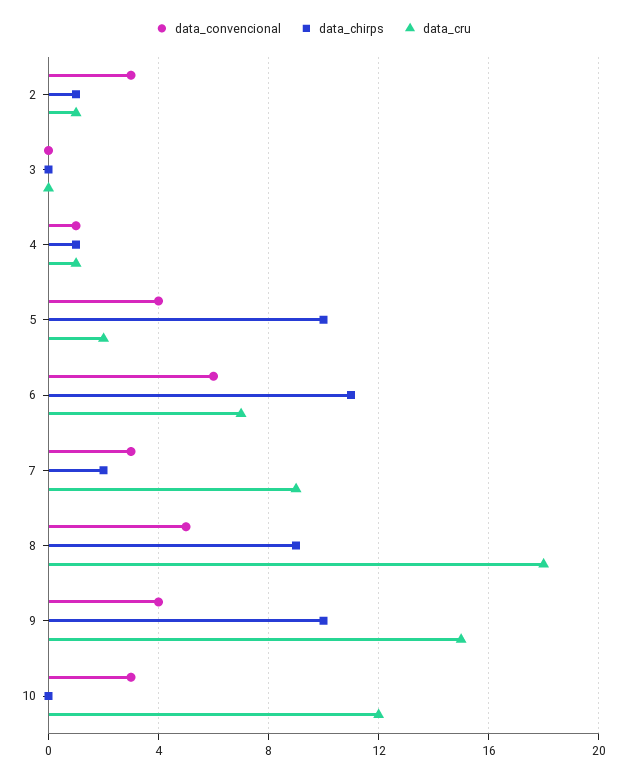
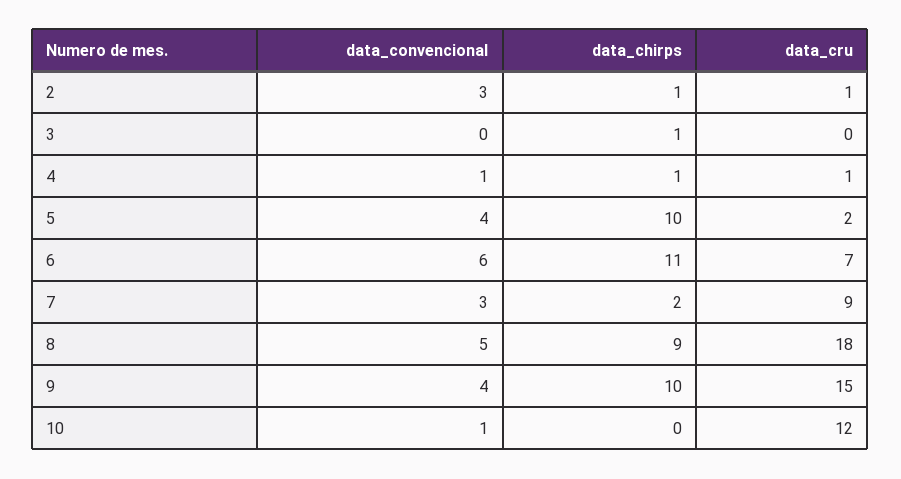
data_chirps, 3: 0 -> 1
data_convencional, 10: 3 -> 1

